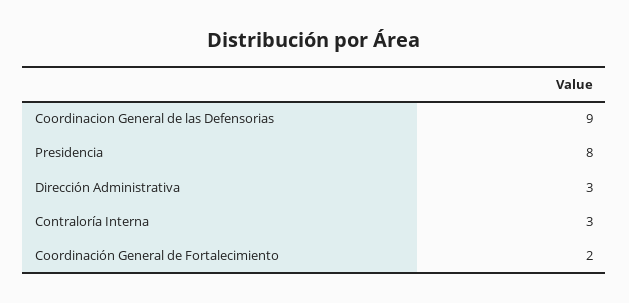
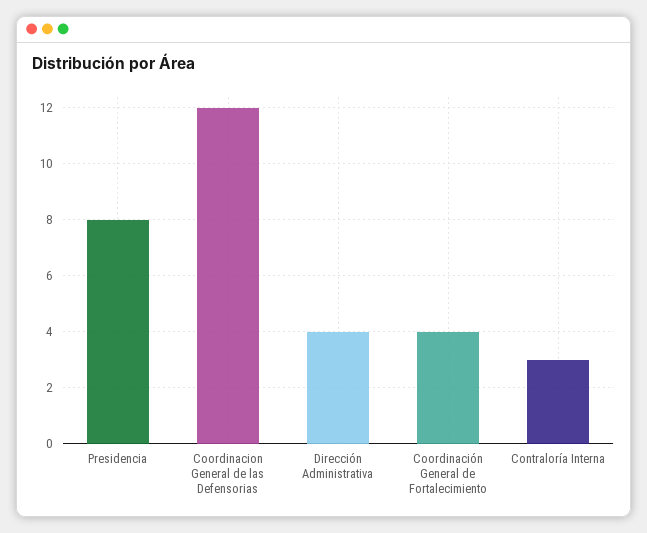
Coordinacion General de las Defensorias: 9 -> 12
Dirección Administrativa: 3 -> 4
Coordinación General de Fortalecimiento: 2 -> 4

